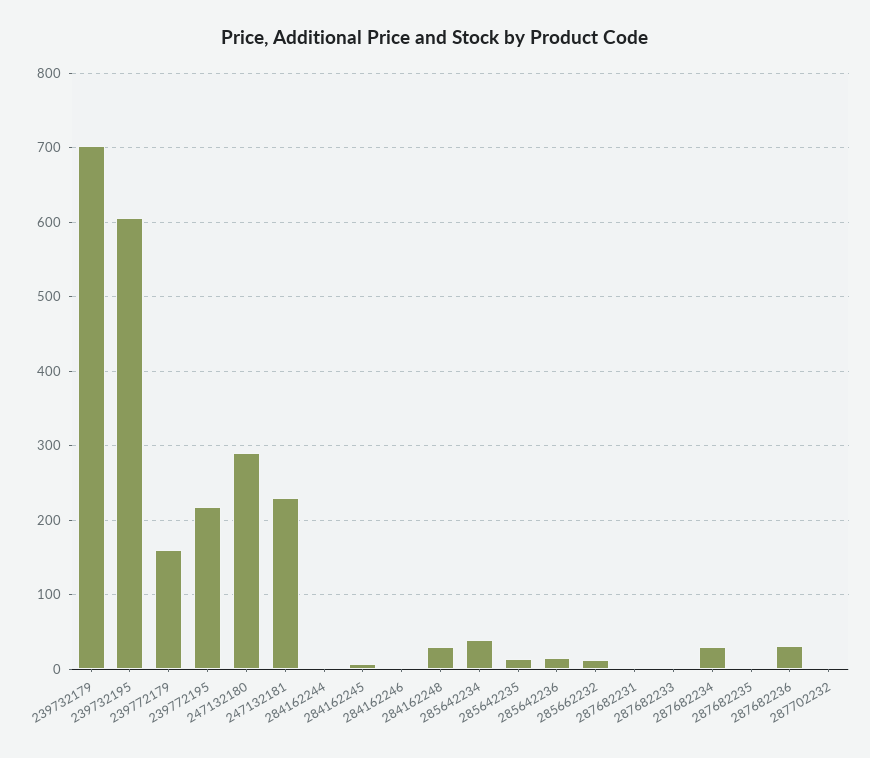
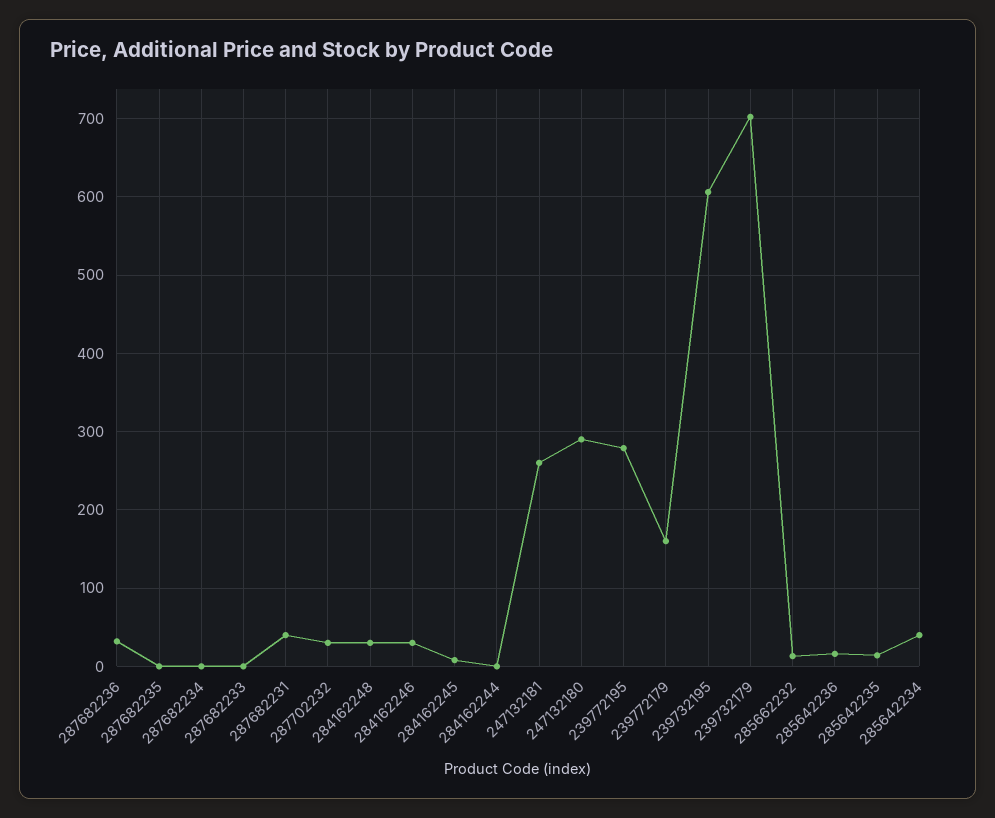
239772195: 220 -> 280
247132181: 230 -> 260
284162246: 0 -> 30
287682231: 0 -> 40
287682234: 30 -> 0
287702232: 0 -> 30

